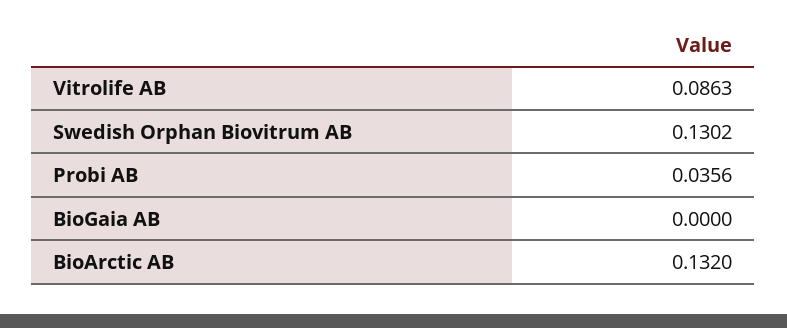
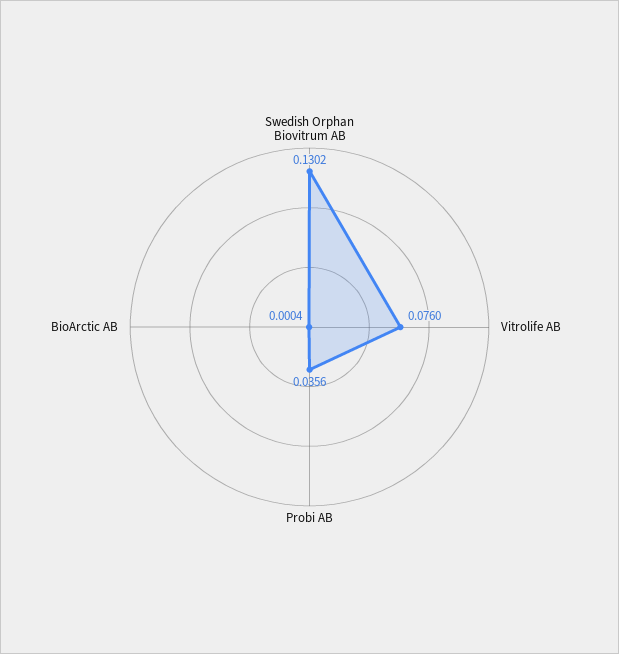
Vitrolife AB: 0.0863 -> 0.076
BioGaia AB: 0 -> none
BioArctic AB: 0.132 -> 0.0004

